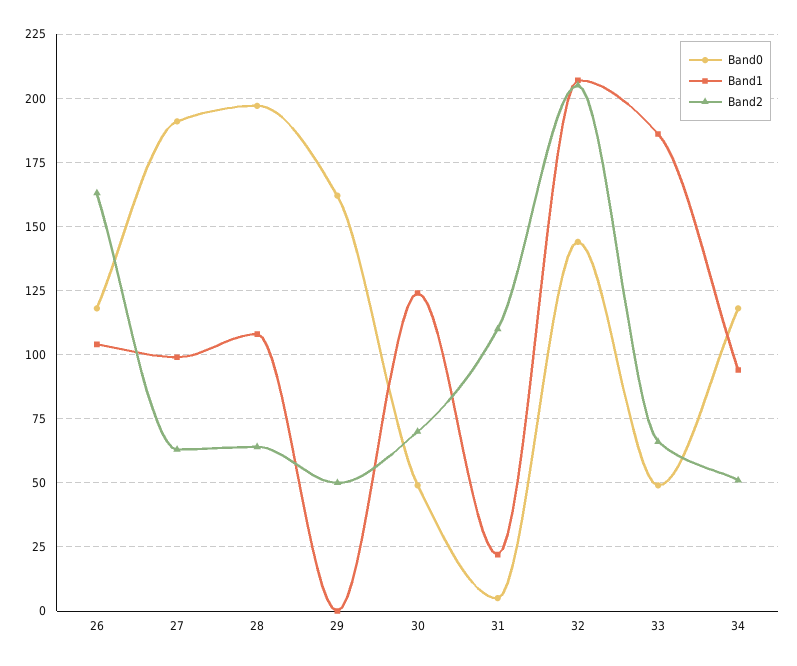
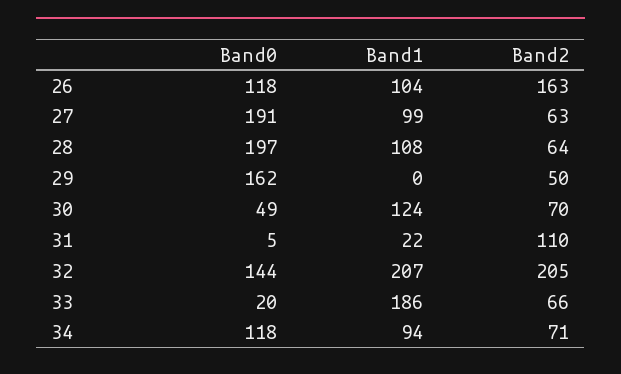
Band0, 33: 50 -> 20
Band2, 34: 50 -> 71

